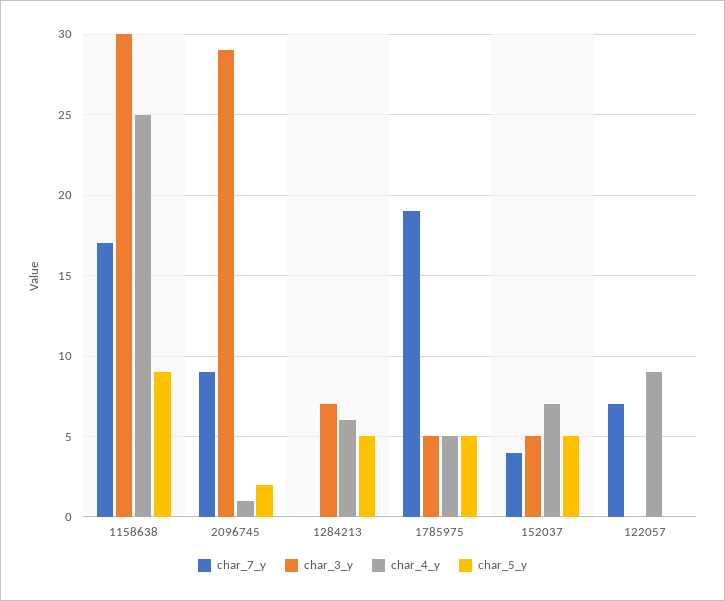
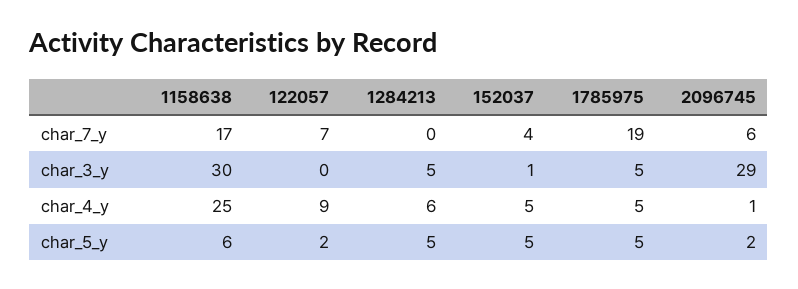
char_5_y, 1158638: 9 -> 6
char_7_y, 2096745: 9 -> 6
char_3_y, 1284213: 7 -> 5
char_3_y, 152037: 5 -> 1
char_4_y, 152037: 7 -> 5
char_5_y, 122057: 0 -> 2

